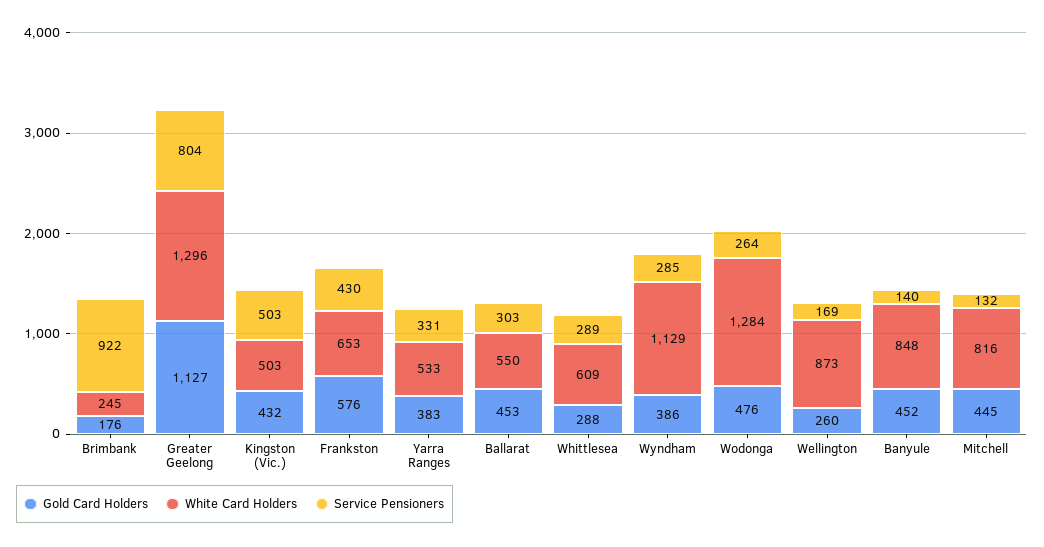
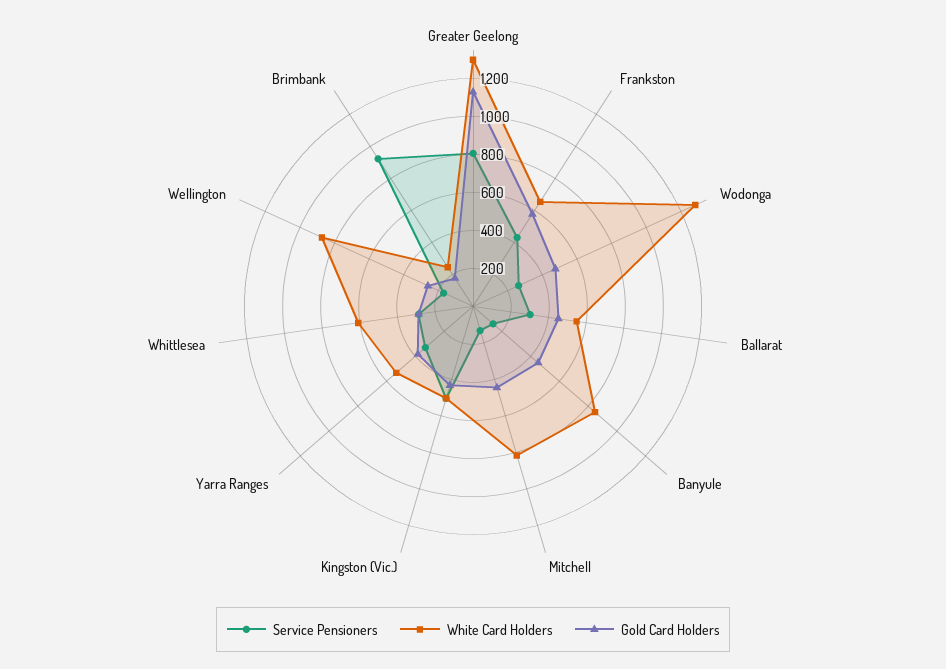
Gold Card Holders, Wyndham: 386 -> none
White Card Holders, Wyndham: 1129 -> none
Service Pensioners, Wyndham: 285 -> none

